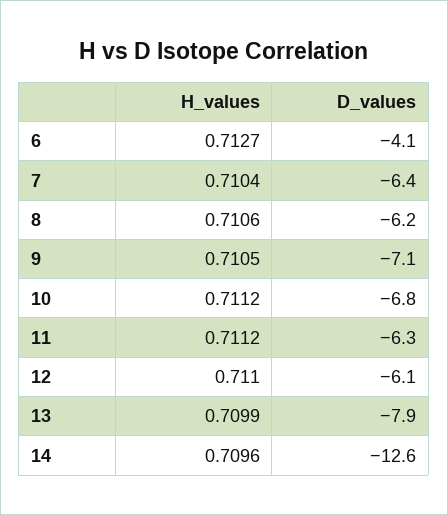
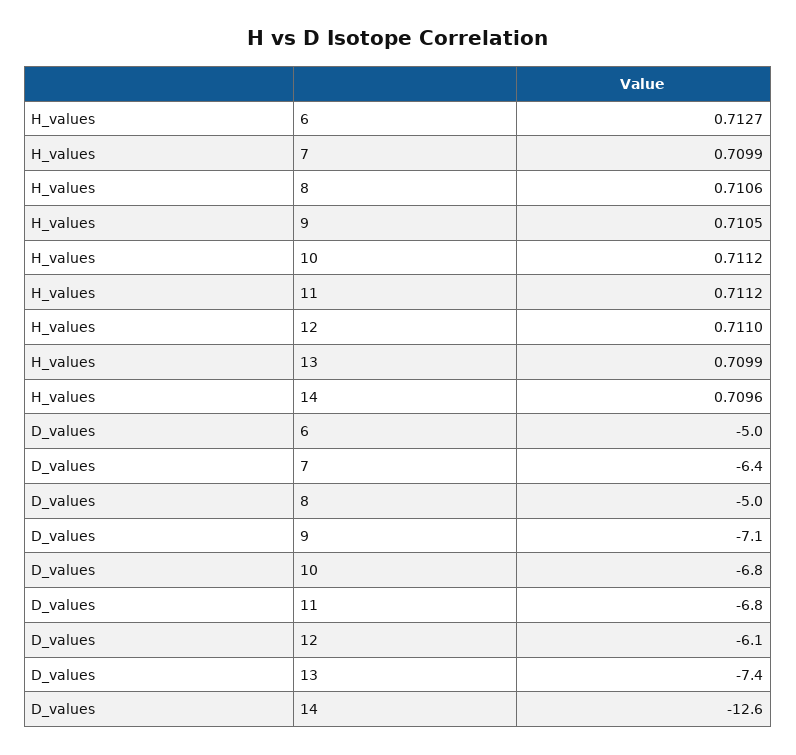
D_values, 6: -4.1 -> -5
H_values, 7: 0.7104 -> 0.7099
D_values, 8: -6.2 -> -5
D_values, 11: -6.3 -> -6.8
D_values, 13: -7.9 -> -7.4

